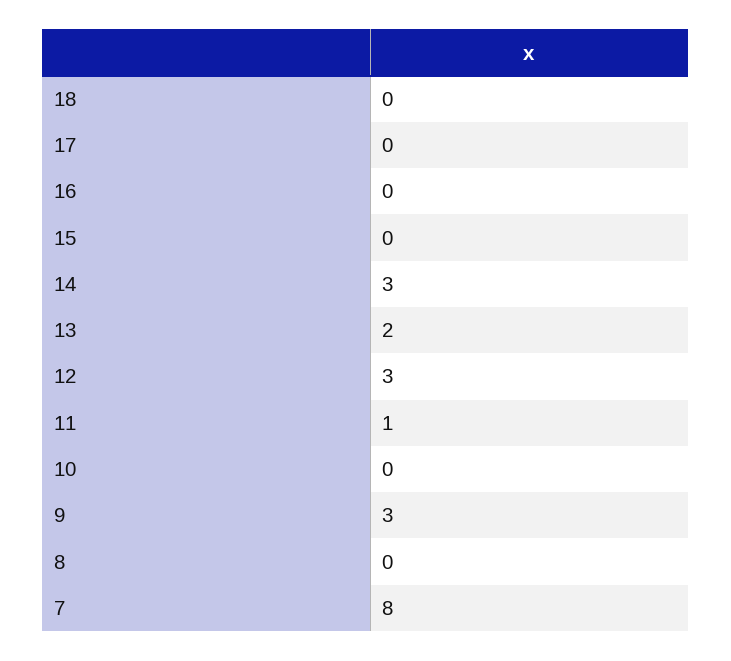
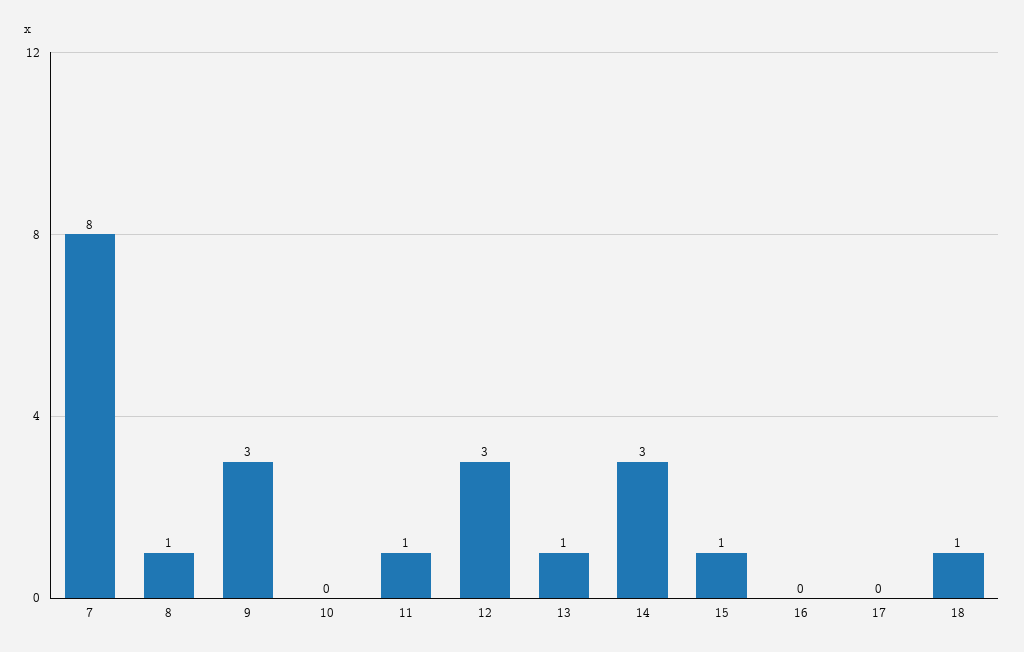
18: 0 -> 1
15: 0 -> 1
13: 2 -> 1
8: 0 -> 1

